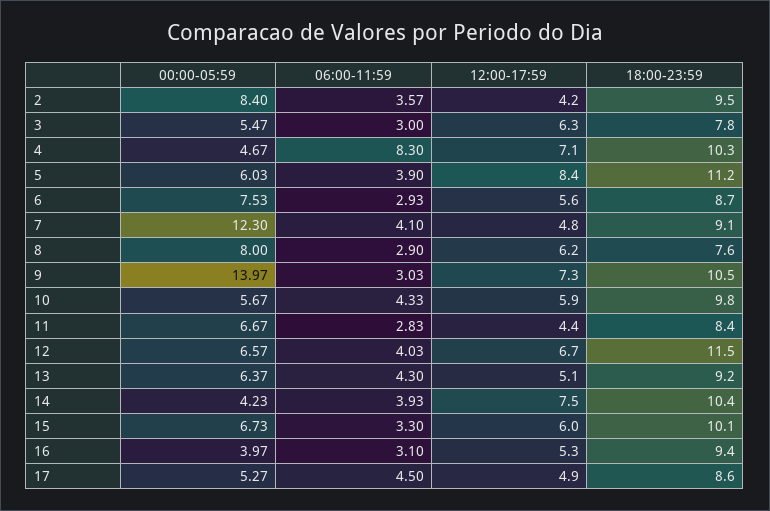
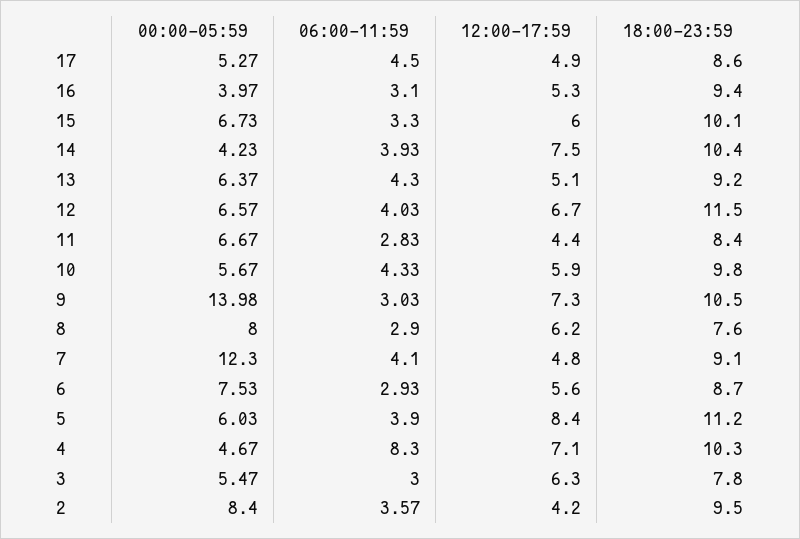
00:00-05:59, 9: 13.97 -> 13.98

